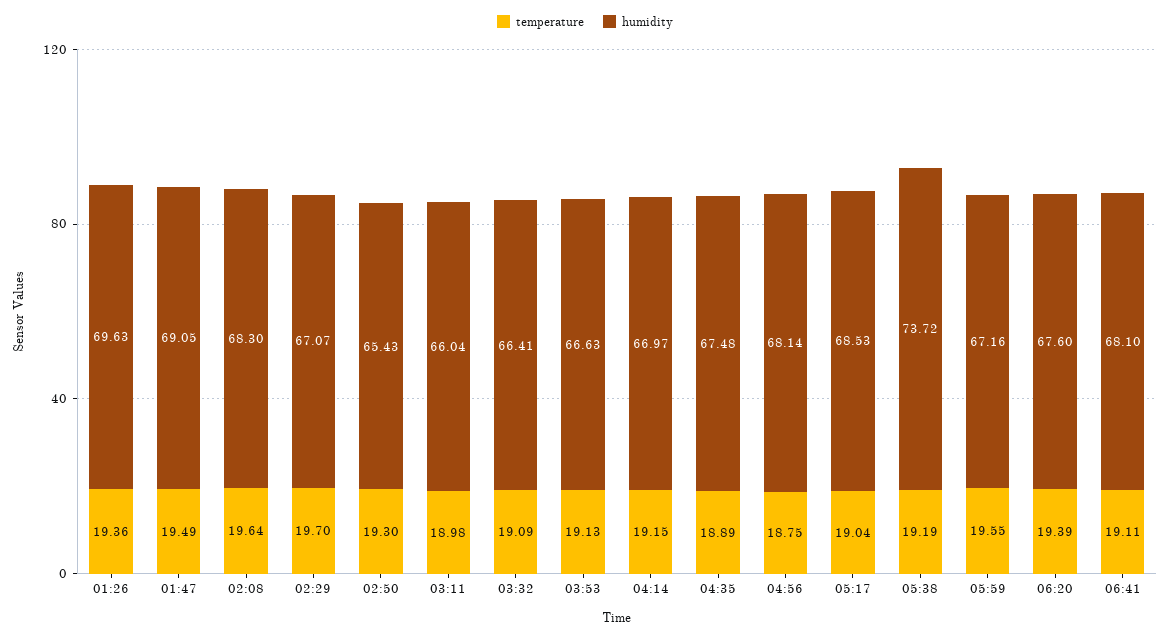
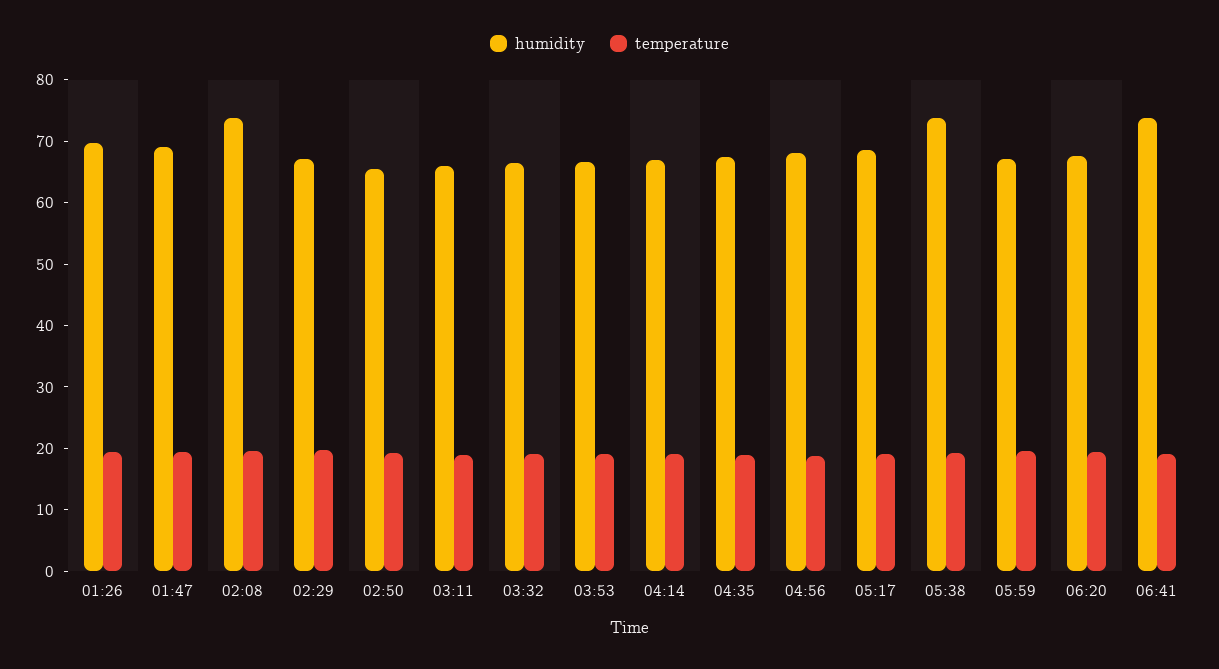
humidity, 02:08: 68.3 -> 74
humidity, 06:41: 68.1 -> 74

